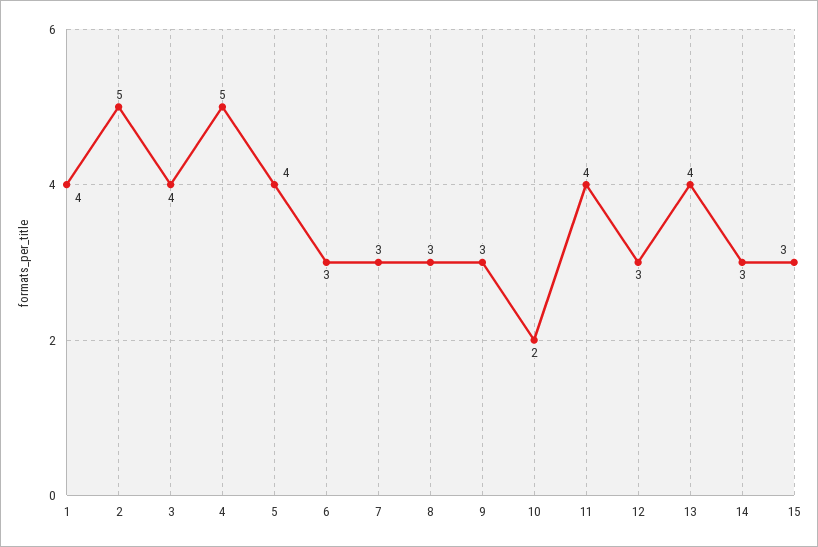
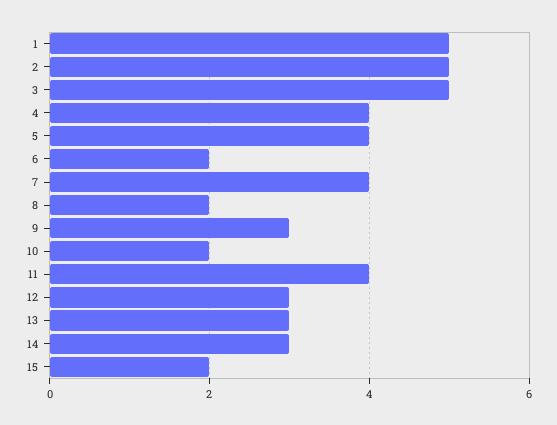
1: 4 -> 5
3: 4 -> 5
4: 5 -> 4
6: 3 -> 2
7: 3 -> 4
8: 3 -> 2
13: 4 -> 3
15: 3 -> 2

